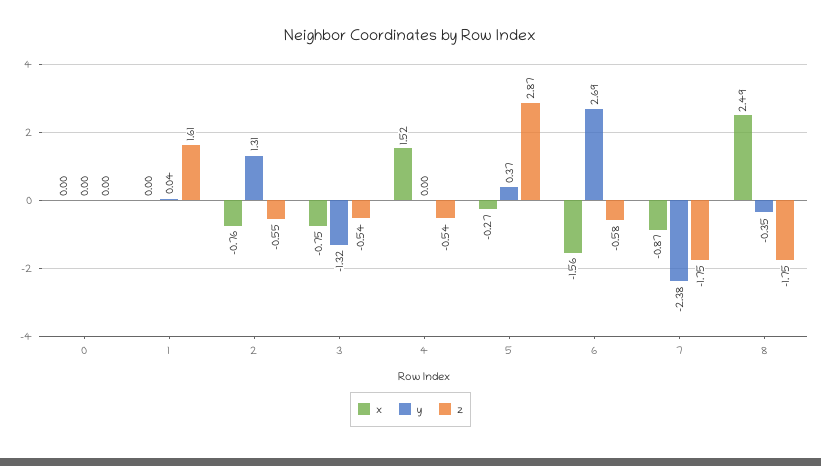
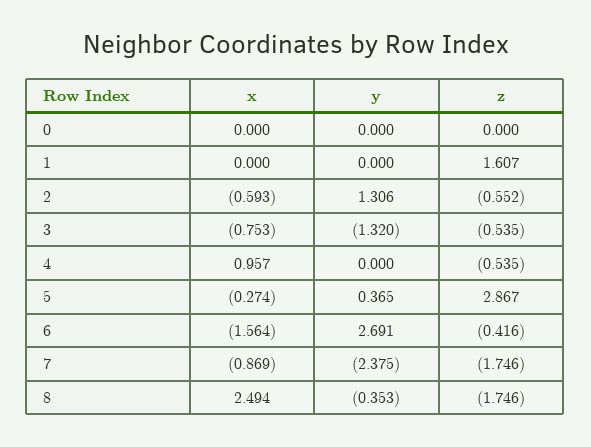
y, 1: 0.04 -> 0
x, 2: -0.76 -> -0.593
x, 4: 1.52 -> 0.957
z, 6: -0.58 -> -0.416

